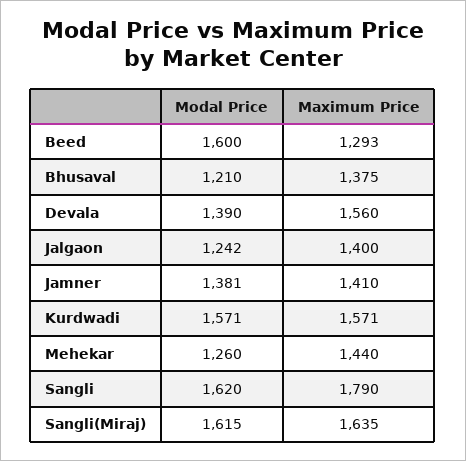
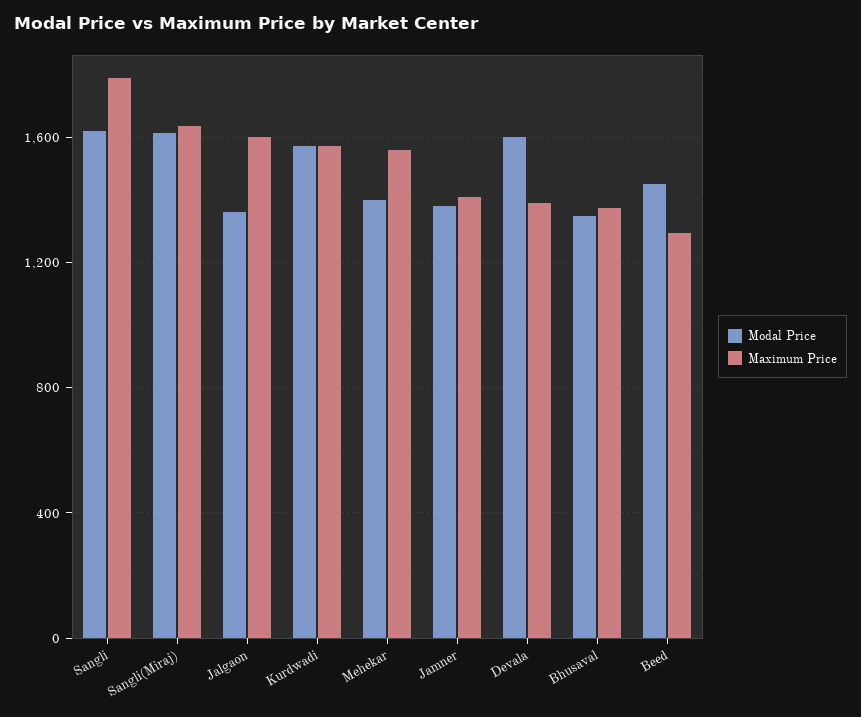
Modal Price, Beed: 1600 -> 1450
Modal Price, Bhusaval: 1210 -> 1350
Modal Price, Devala: 1390 -> 1600
Maximum Price, Devala: 1560 -> 1400
Modal Price, Jalgaon: 1242 -> 1350
Maximum Price, Jalgaon: 1400 -> 1600
Modal Price, Mehekar: 1260 -> 1400
Maximum Price, Mehekar: 1440 -> 1550

